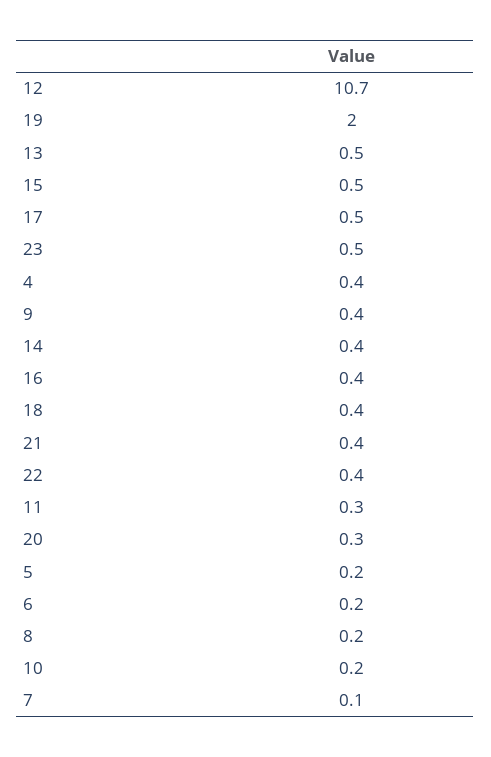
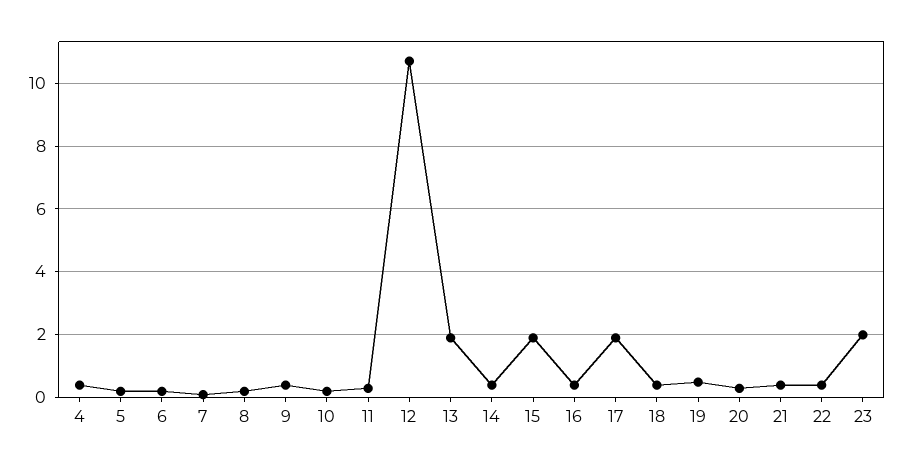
19: 2 -> 0.5
13: 0.5 -> 2
15: 0.5 -> 2
17: 0.5 -> 2
23: 0.5 -> 2

